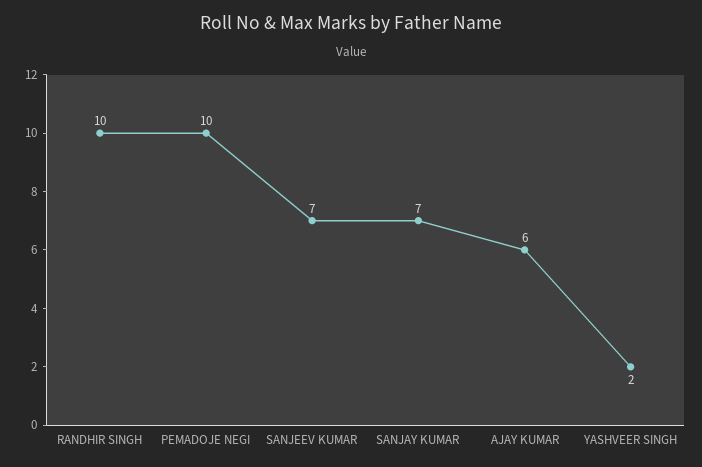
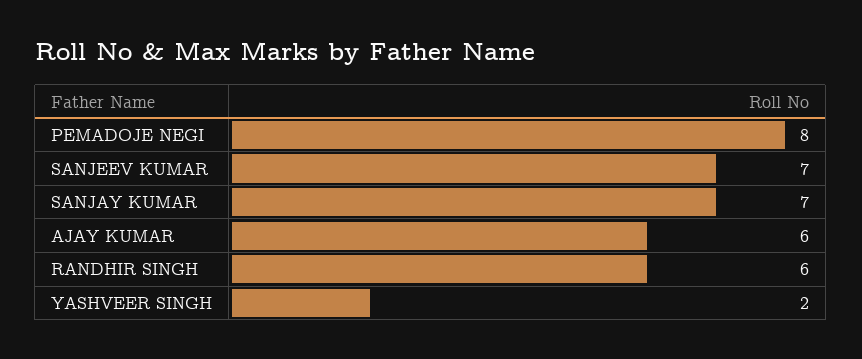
RANDHIR SINGH: 10 -> 6
PEMADOJE NEGI: 10 -> 8

